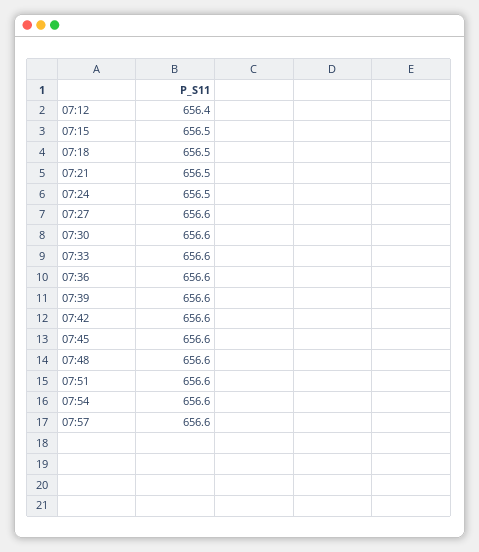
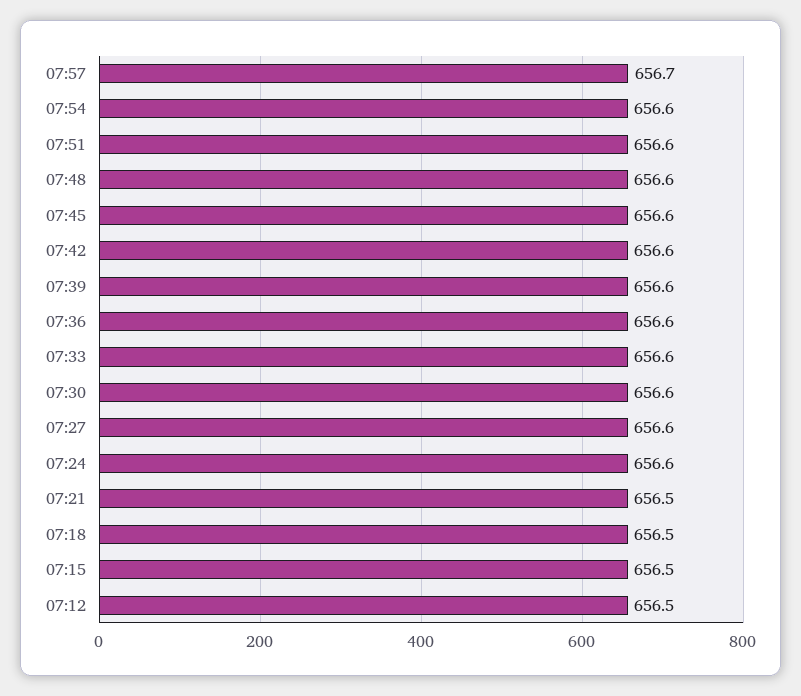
07:12: 656.4 -> 656.5
07:24: 656.5 -> 656.6
07:57: 656.6 -> 656.7

